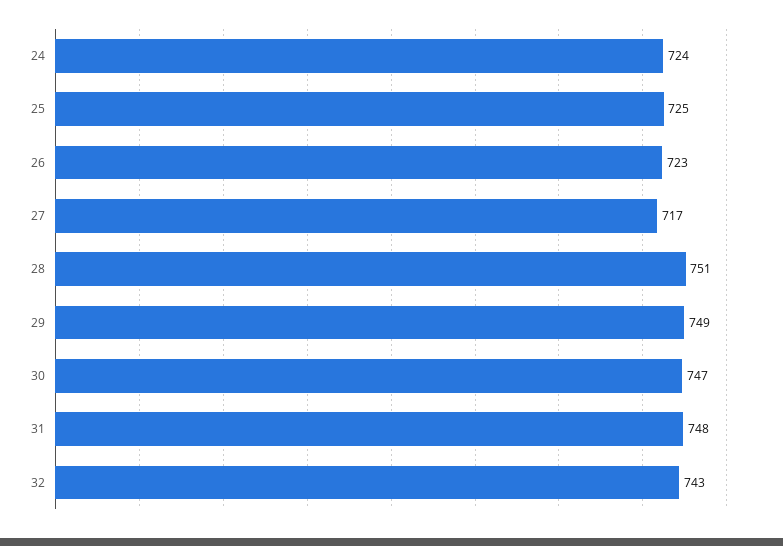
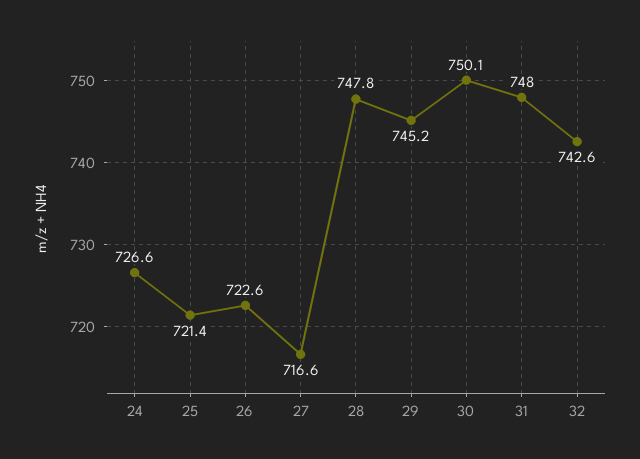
24: 724 -> 726.6
25: 725 -> 721.4
28: 751 -> 747.8
29: 749 -> 745.2
30: 747 -> 750.1

